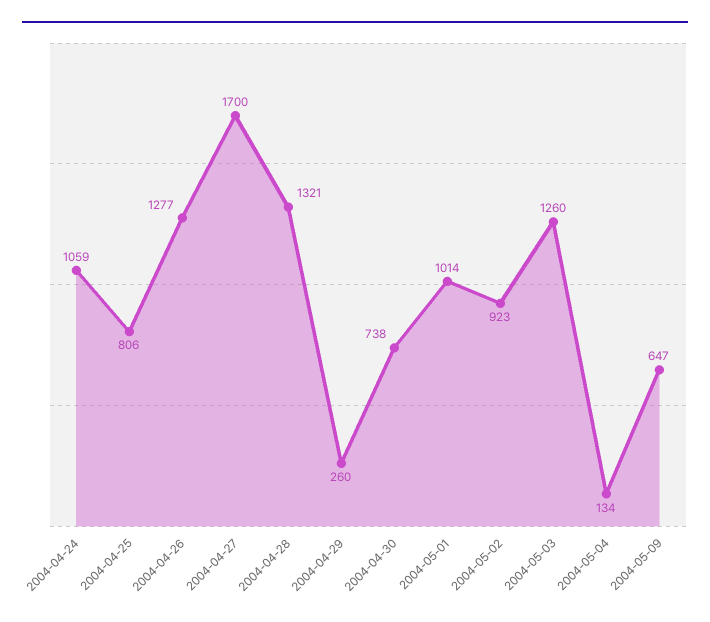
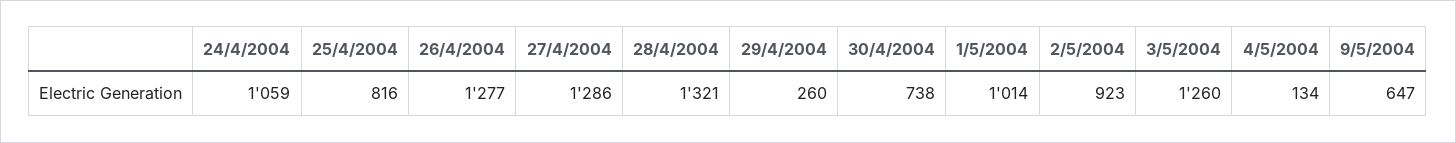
2004-04-25: 806 -> 816
2004-04-27: 1700 -> 1286

